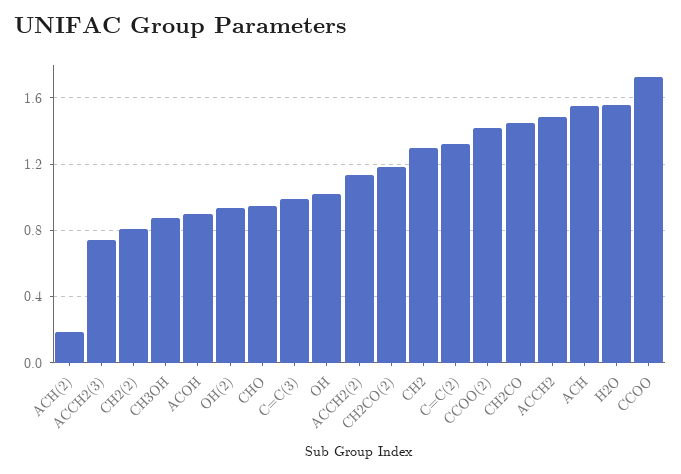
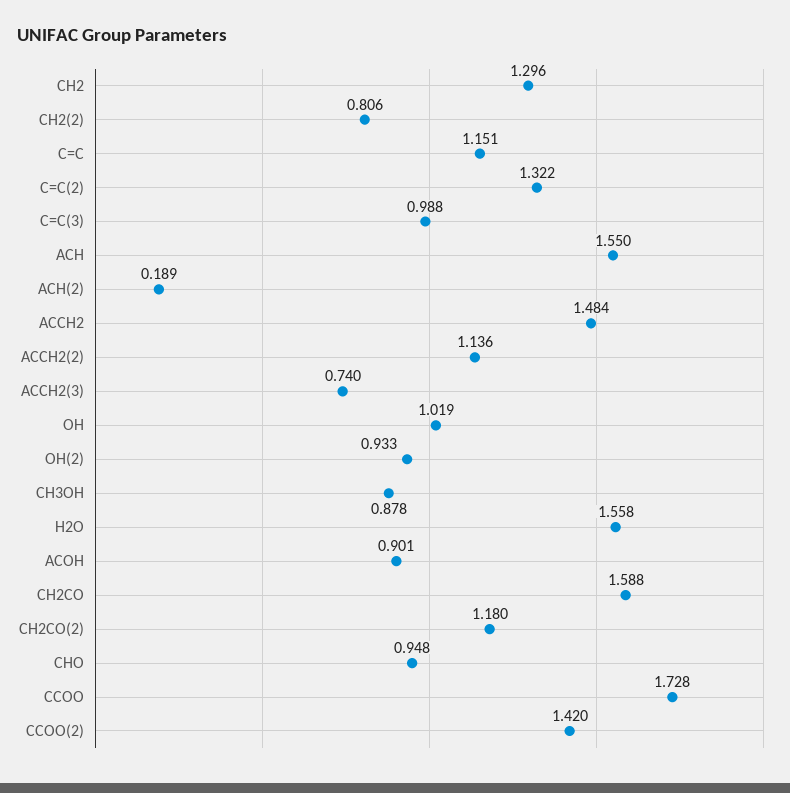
CH2CO: 1.45 -> 1.588
C=C: none -> 1.151

